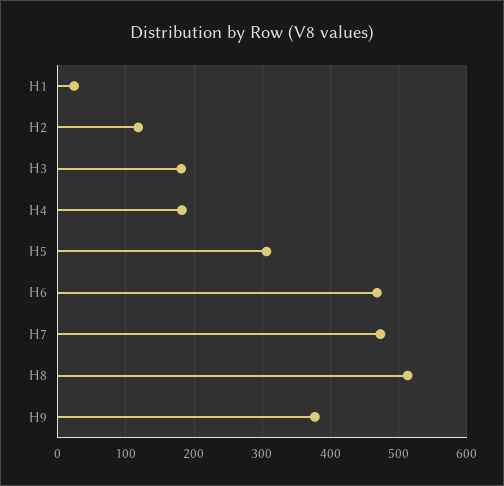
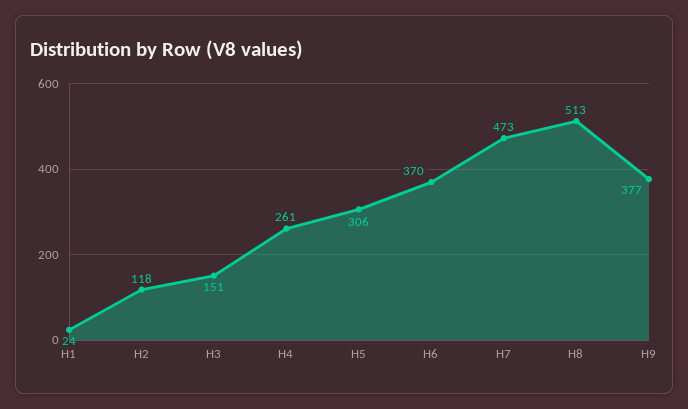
H3: 180 -> 151
H4: 180 -> 261
H6: 470 -> 370

